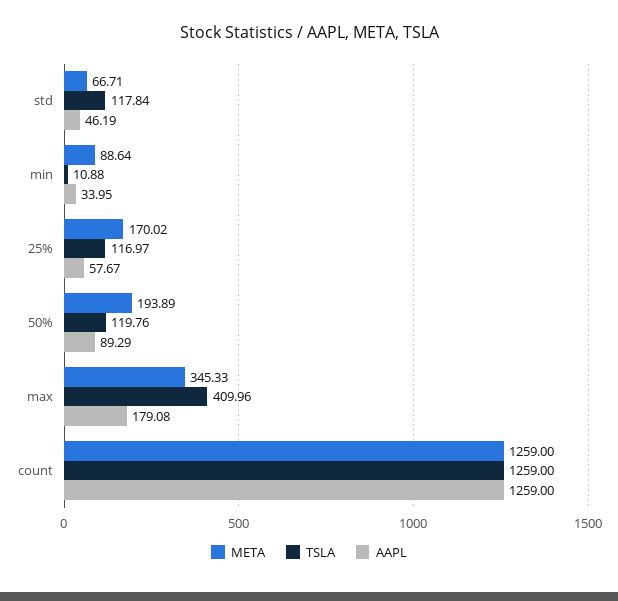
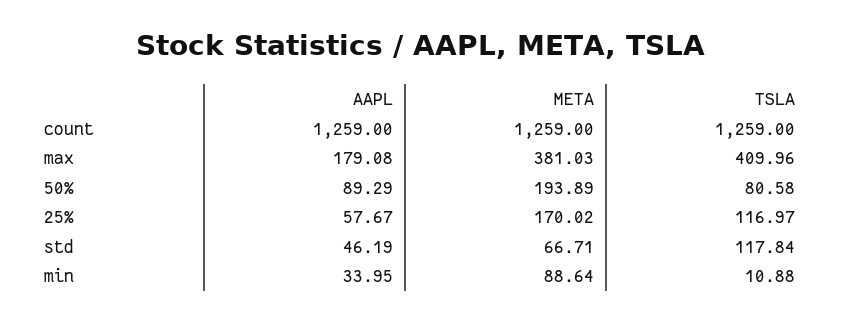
TSLA, 50%: 119.76 -> 80.58
META, max: 345.33 -> 381.03

